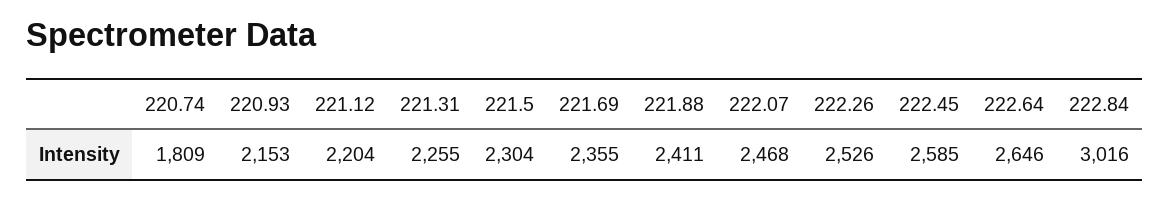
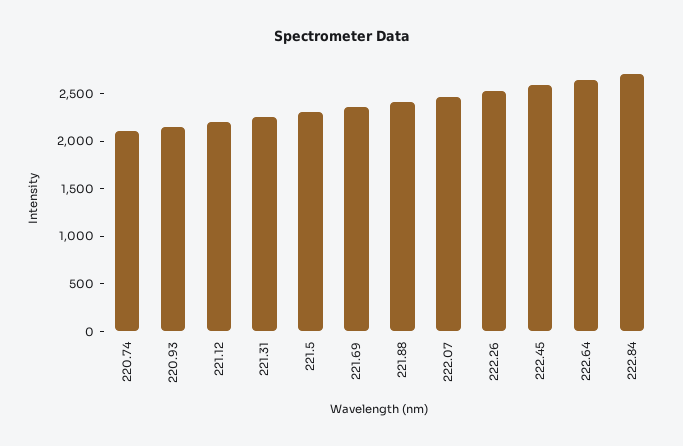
220.74: 1809 -> 2100
222.84: 3016 -> 2700

